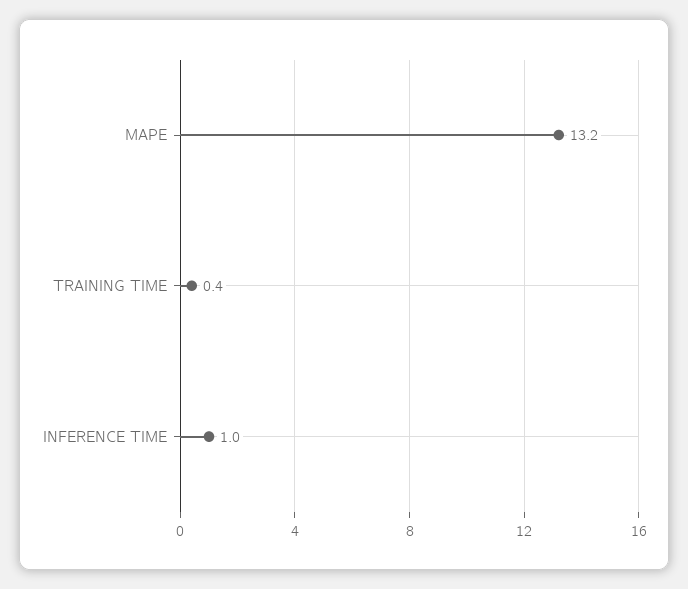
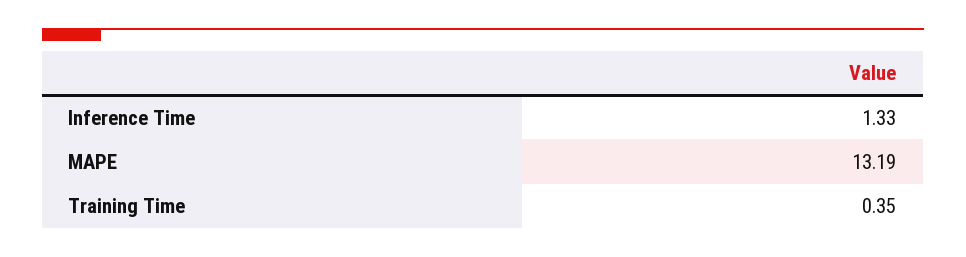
INFERENCE TIME: 1 -> 1.33

